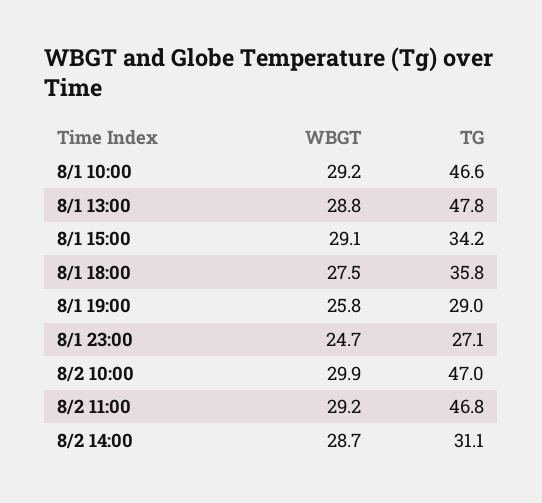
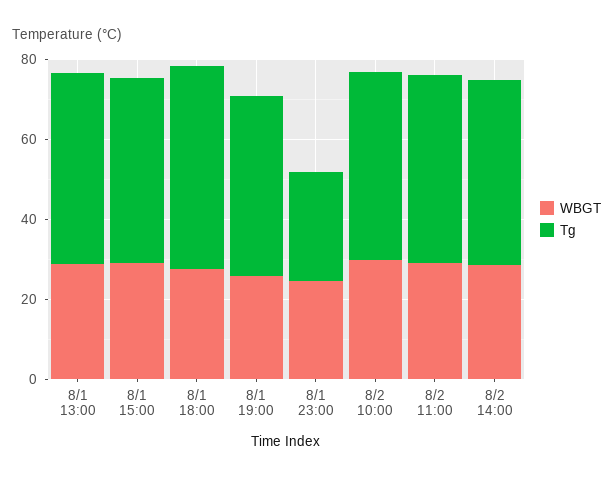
WBGT, 8/1 10:00: 29.2 -> none
TG, 8/1 10:00: 46.6 -> none
TG, 8/1 15:00: 34.2 -> 45
TG, 8/1 18:00: 35.8 -> 50
TG, 8/1 19:00: 29 -> 45
TG, 8/2 14:00: 31.1 -> 45

